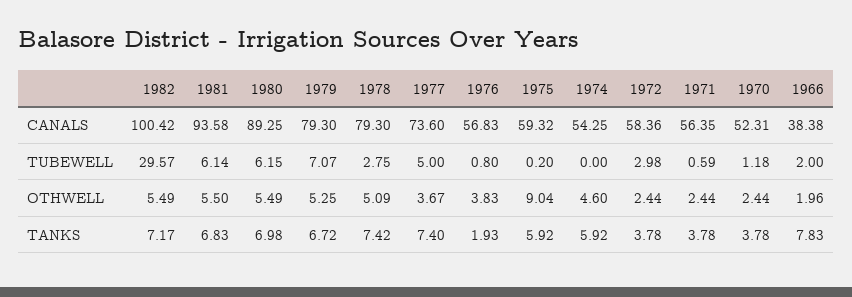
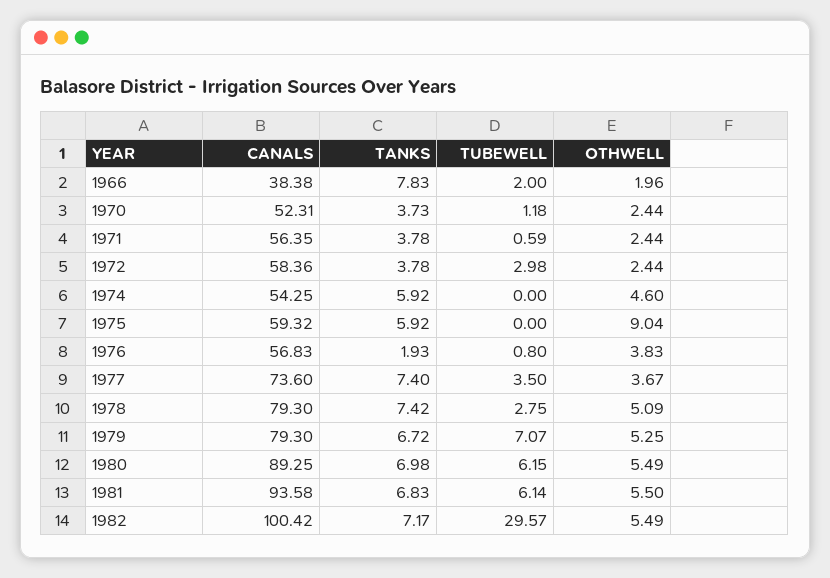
1977, TUBEWELL: 5 -> 3.5
1975, TUBEWELL: 0.2 -> 0
1970, TANKS: 3.78 -> 3.73

